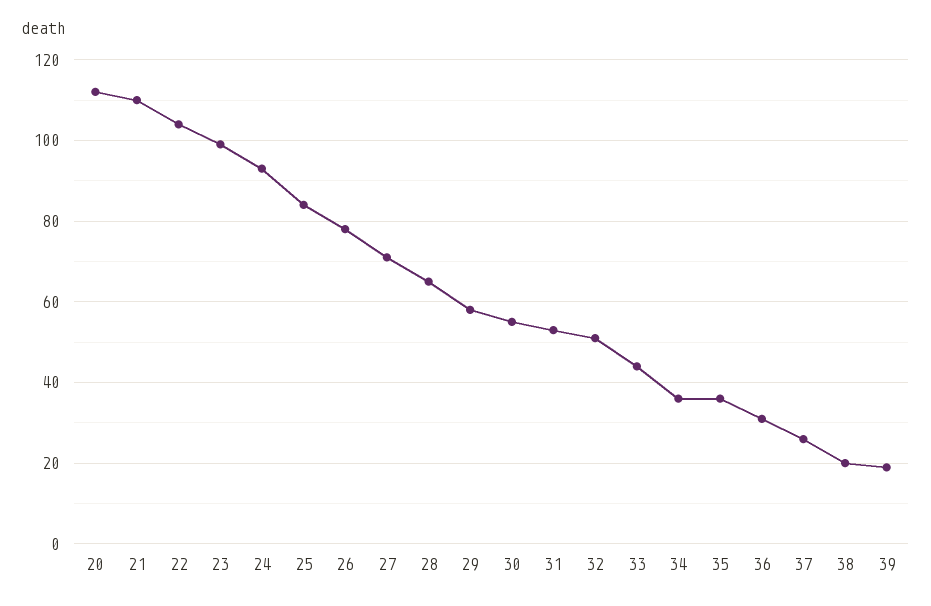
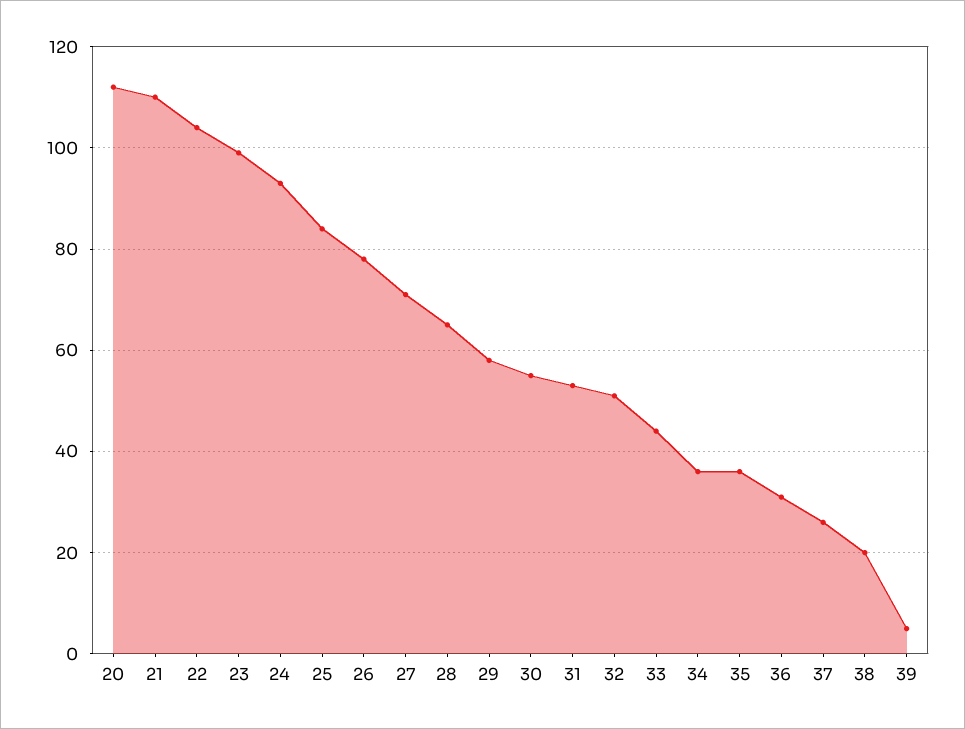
39: 20 -> 5

